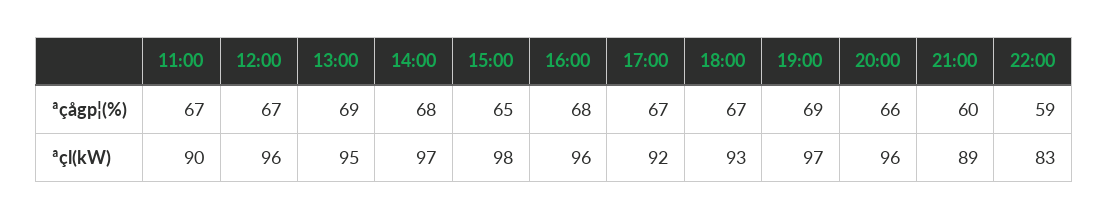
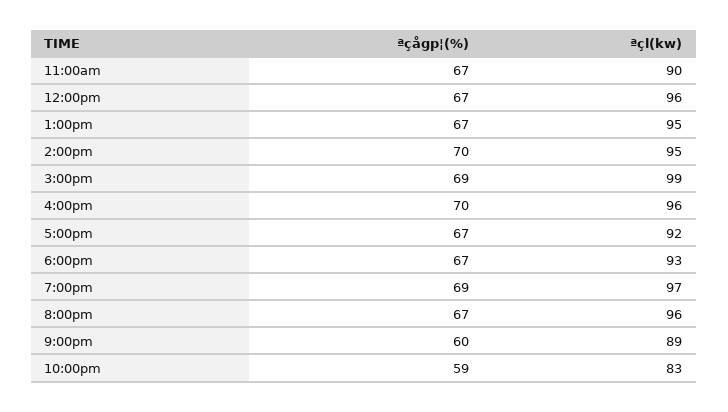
13:00, ªçågp¦(%): 69 -> 67
14:00, ªçågp¦(%): 68 -> 70
15:00, ªçågp¦(%): 65 -> 69
16:00, ªçågp¦(%): 68 -> 70
20:00, ªçågp¦(%): 66 -> 67
14:00, ªçl(kW): 97 -> 95
15:00, ªçl(kW): 98 -> 99

